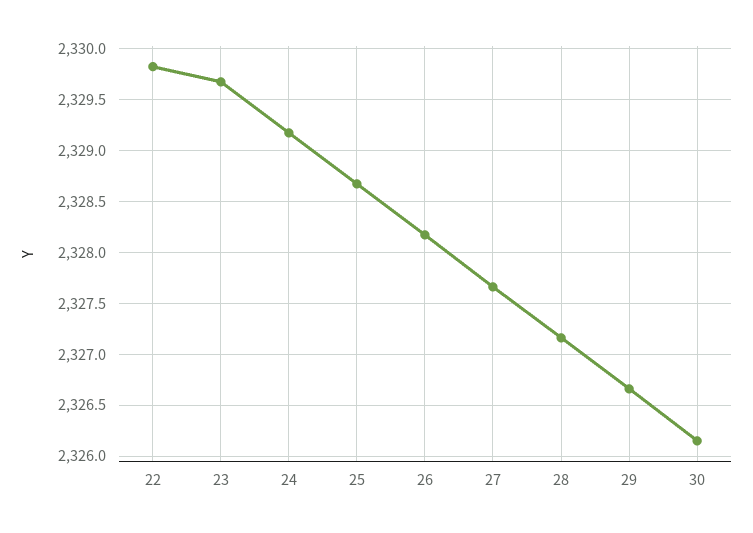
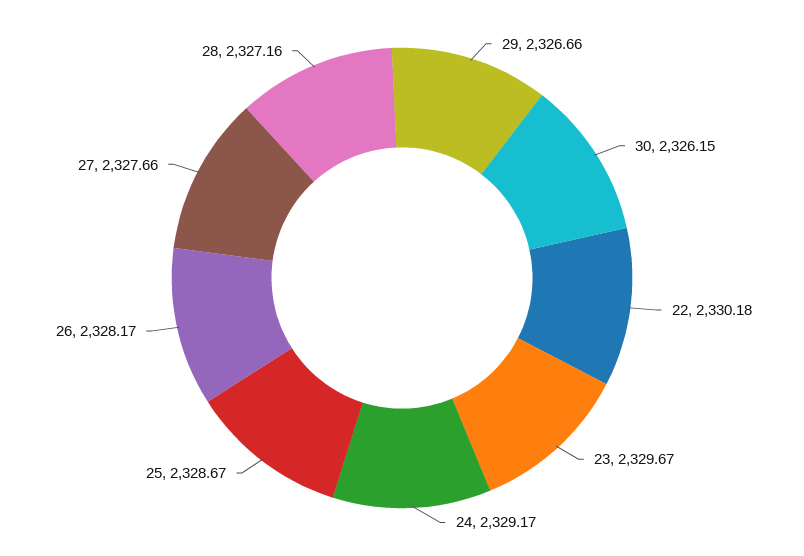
22: 2329.8 -> 2330.18

